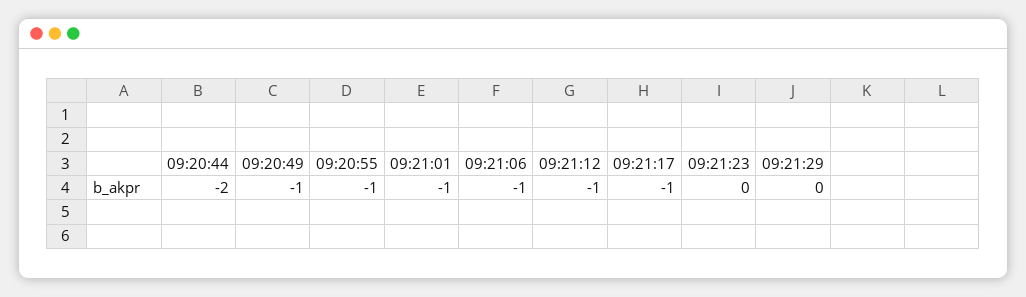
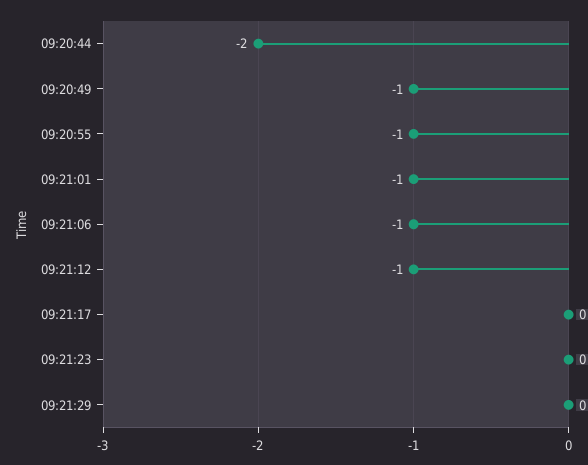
09:21:17: -1 -> 0

